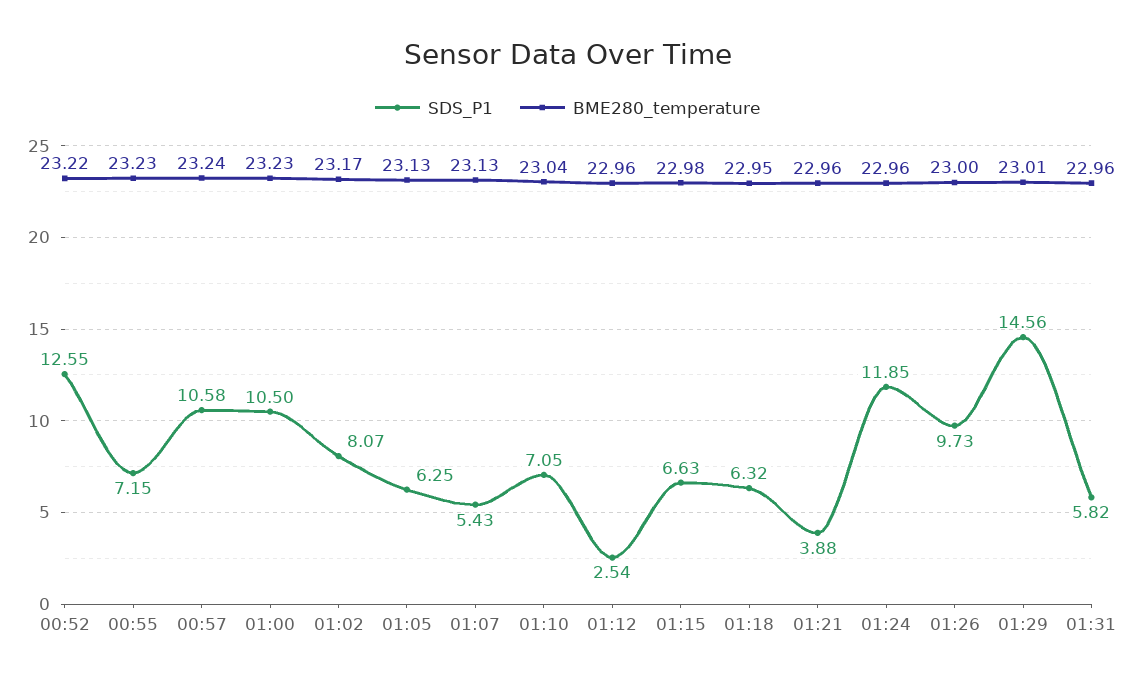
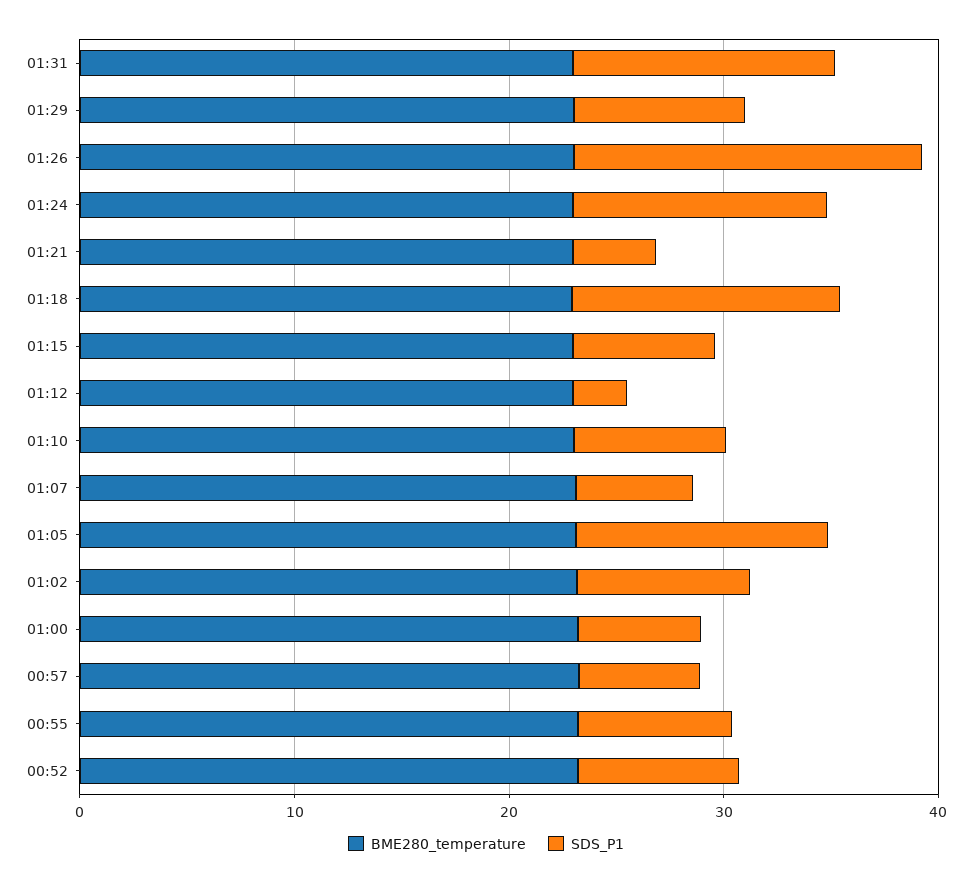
SDS_P1, 00:52: 12.55 -> 8
SDS_P1, 00:57: 10.58 -> 6
SDS_P1, 01:00: 10.5 -> 6
SDS_P1, 01:05: 6.25 -> 12
SDS_P1, 01:18: 6.32 -> 12
SDS_P1, 01:26: 9.73 -> 16
SDS_P1, 01:29: 14.56 -> 8
SDS_P1, 01:31: 5.82 -> 12

